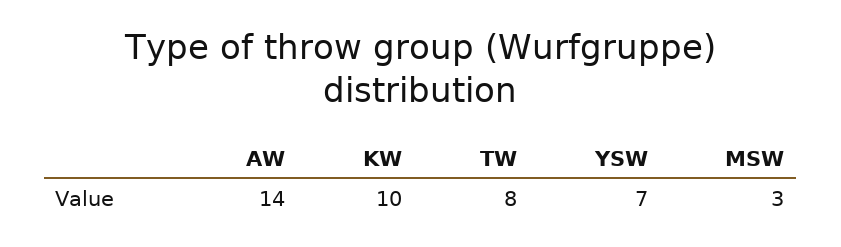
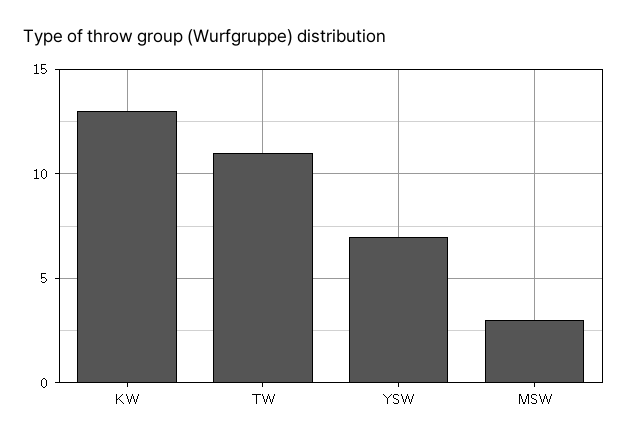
AW: 14 -> none
KW: 10 -> 13
TW: 8 -> 11

